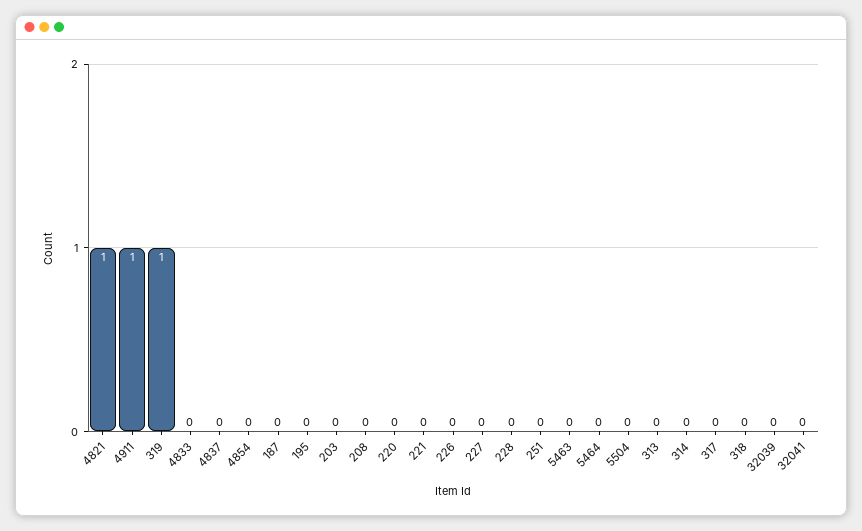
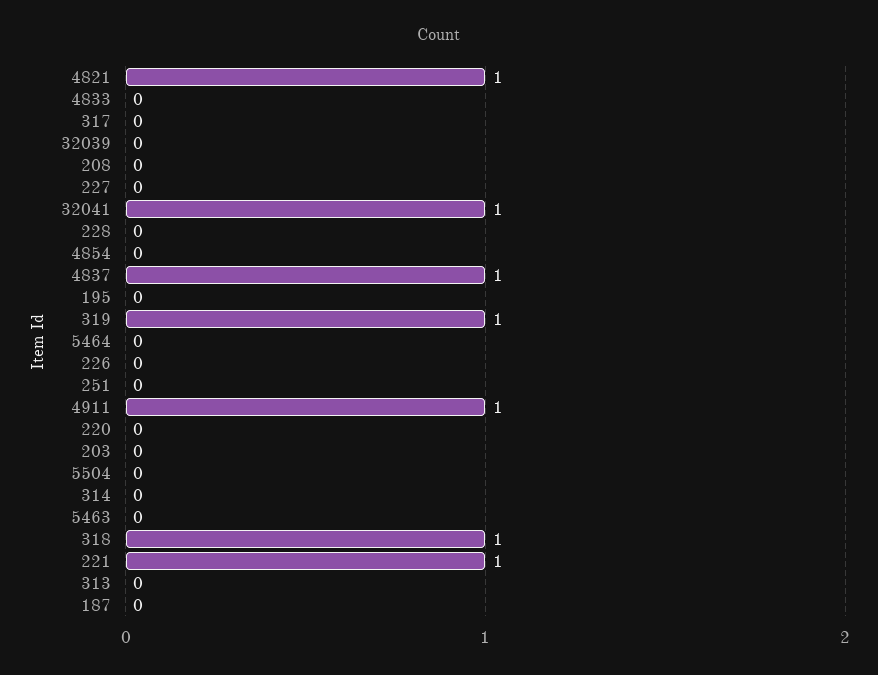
4837: 0 -> 1
221: 0 -> 1
318: 0 -> 1
32041: 0 -> 1

